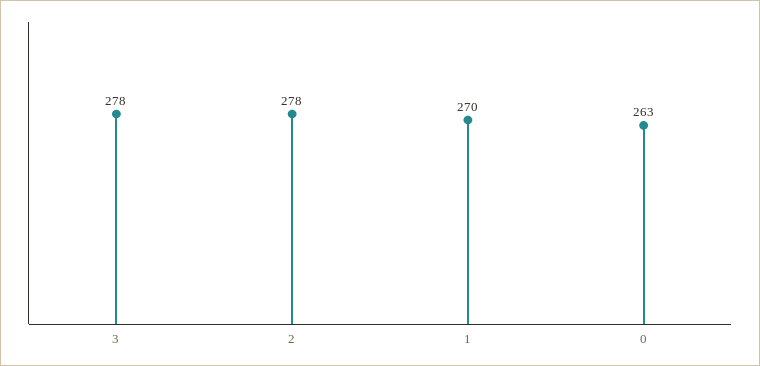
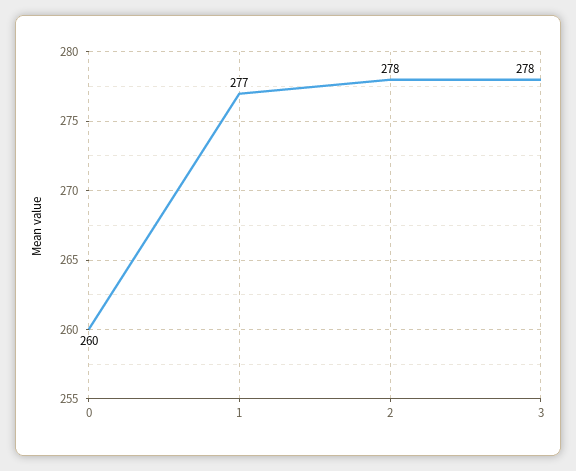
1: 270 -> 277
0: 263 -> 260

